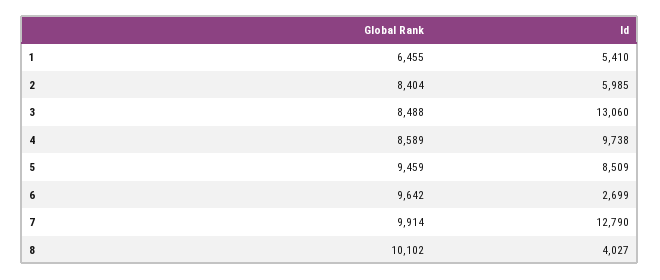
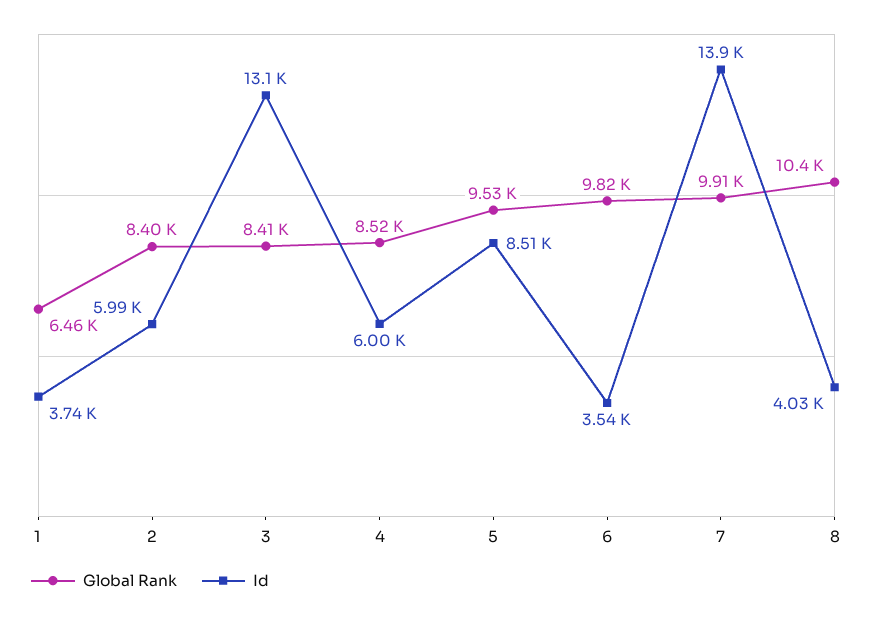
Id, 1: 5410 -> 3740
Global Rank, 3: 8488 -> 8410
Global Rank, 4: 8589 -> 8520
Id, 4: 9738 -> 6000
Global Rank, 5: 9459 -> 9530
Global Rank, 6: 9642 -> 9820
Id, 6: 2699 -> 3540
Id, 7: 12790 -> 13900
Global Rank, 8: 10102 -> 10400

